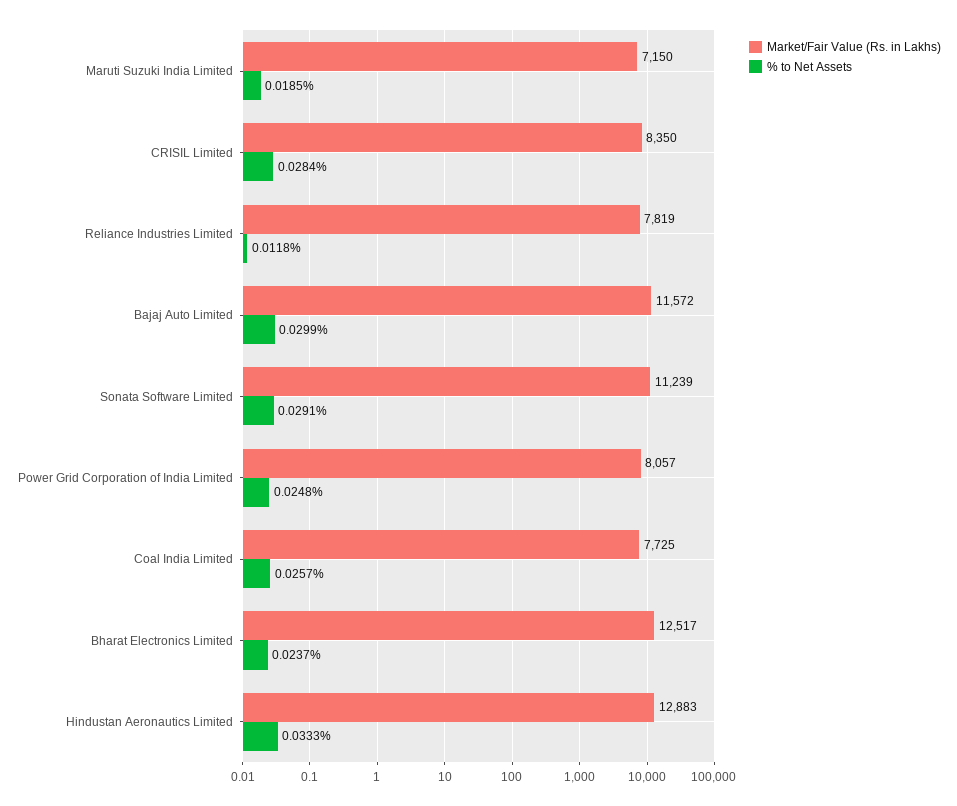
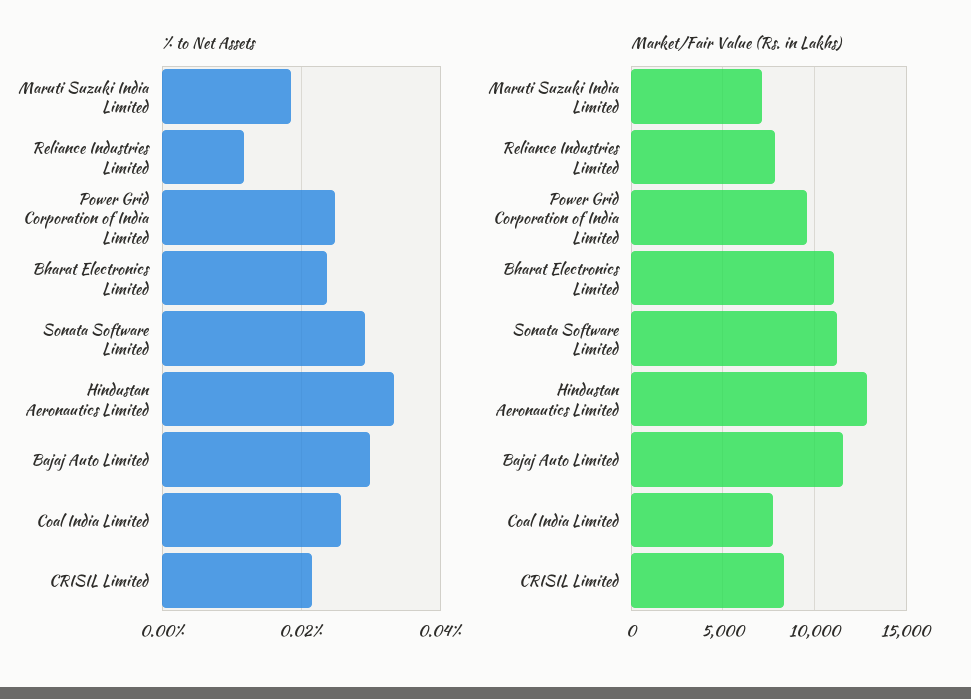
% to Net Assets, CRISIL Limited: 0.0284 -> 0.022
Market/Fair Value (Rs. in Lakhs), Power Grid Corporation of India Limited: 8057 -> 9500
Market/Fair Value (Rs. in Lakhs), Bharat Electronics Limited: 12517 -> 11000

